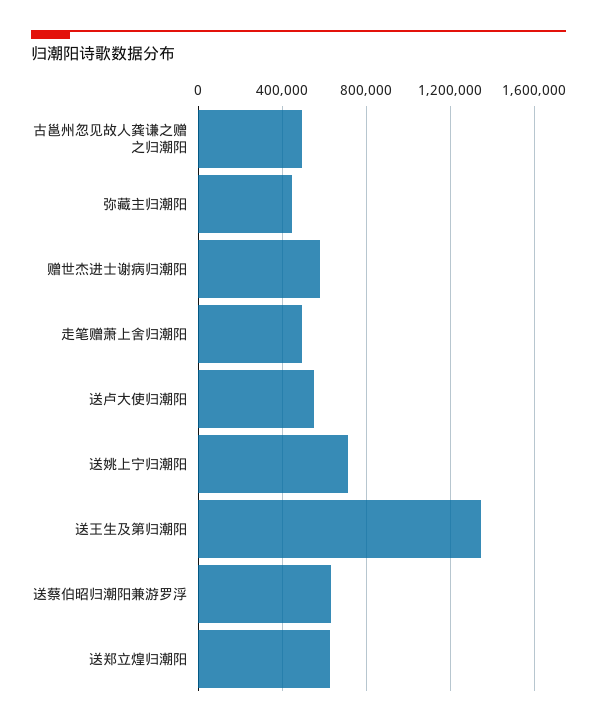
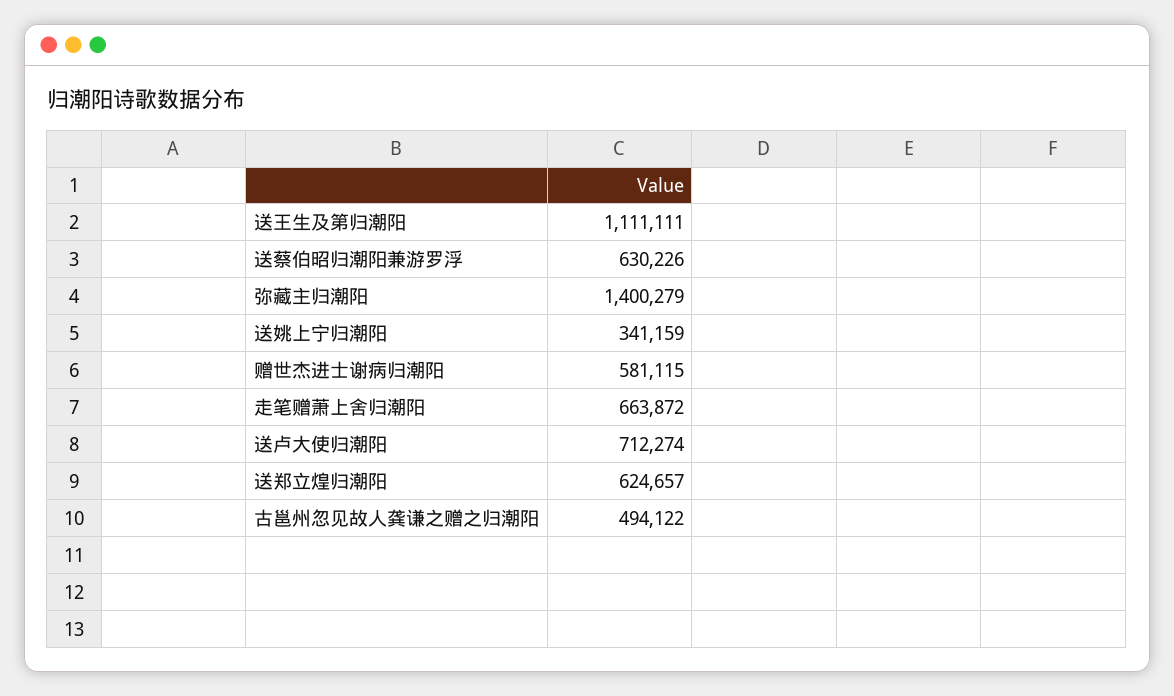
弥藏主归潮阳: 450000 -> 1400279
走笔赠萧上舍归潮阳: 500000 -> 663872
送卢大使归潮阳: 550000 -> 712274
送姚上宁归潮阳: 700000 -> 341159
送王生及第归潮阳: 1350000 -> 1111111

